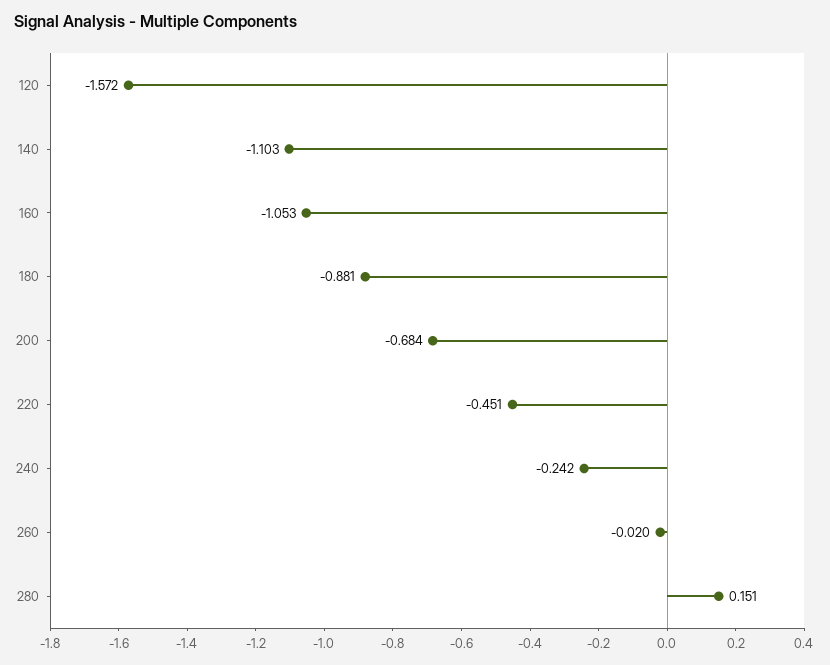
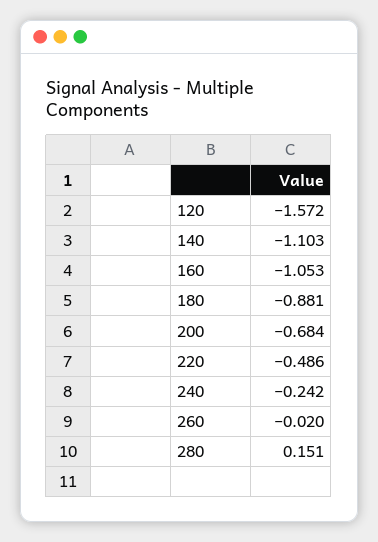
220: -0.451 -> -0.486

